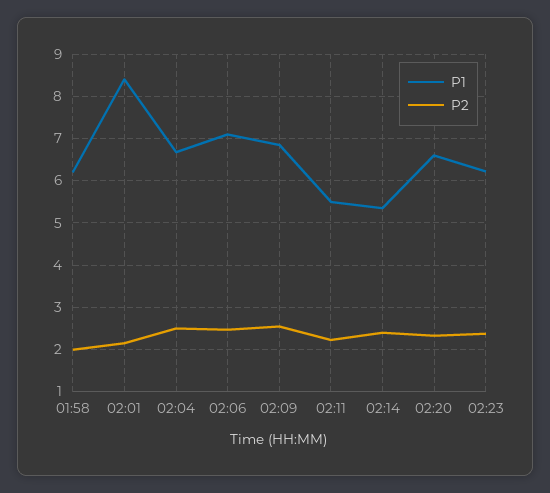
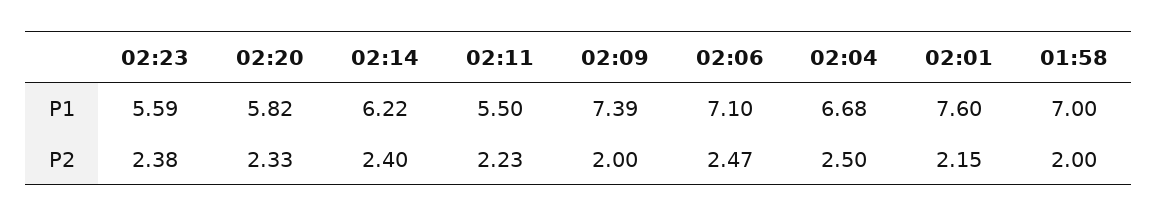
P1, 01:58: 6.2 -> 7
P1, 02:01: 8.4 -> 7.6
P1, 02:09: 6.8 -> 7.39
P2, 02:09: 2.6 -> 2
P1, 02:14: 5.4 -> 6.22
P1, 02:20: 6.6 -> 5.82
P1, 02:23: 6.2 -> 5.59

